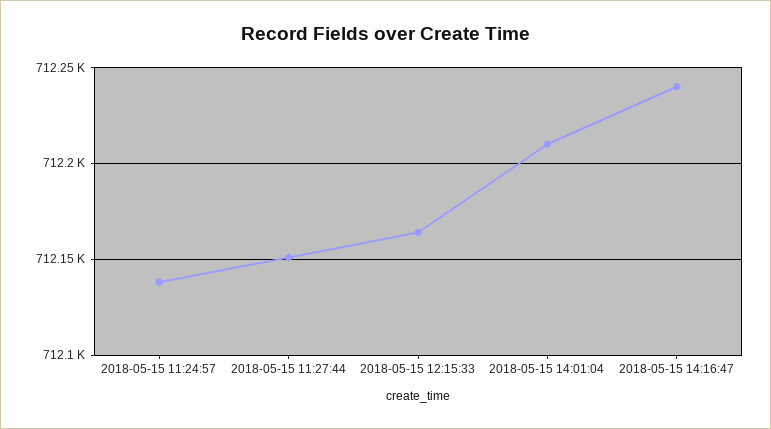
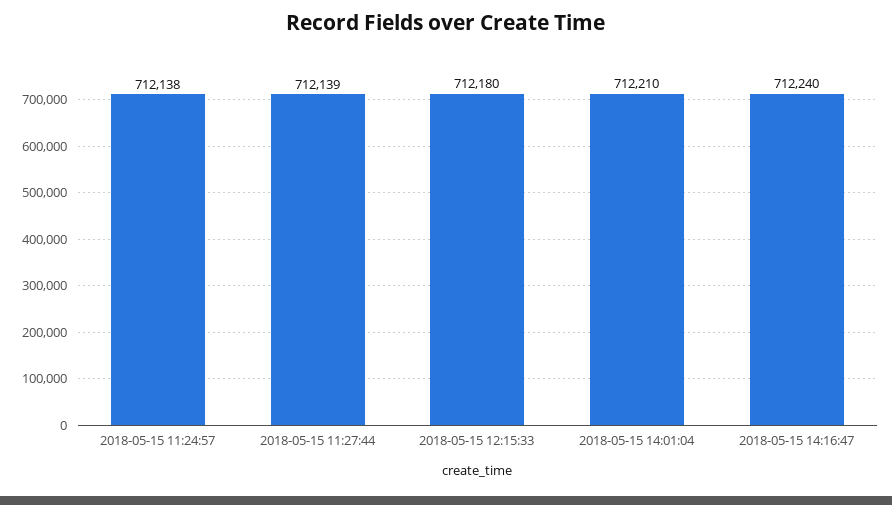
2018-05-15 11:27:44: 712150 -> 712139
2018-05-15 12:15:33: 712165 -> 712180

